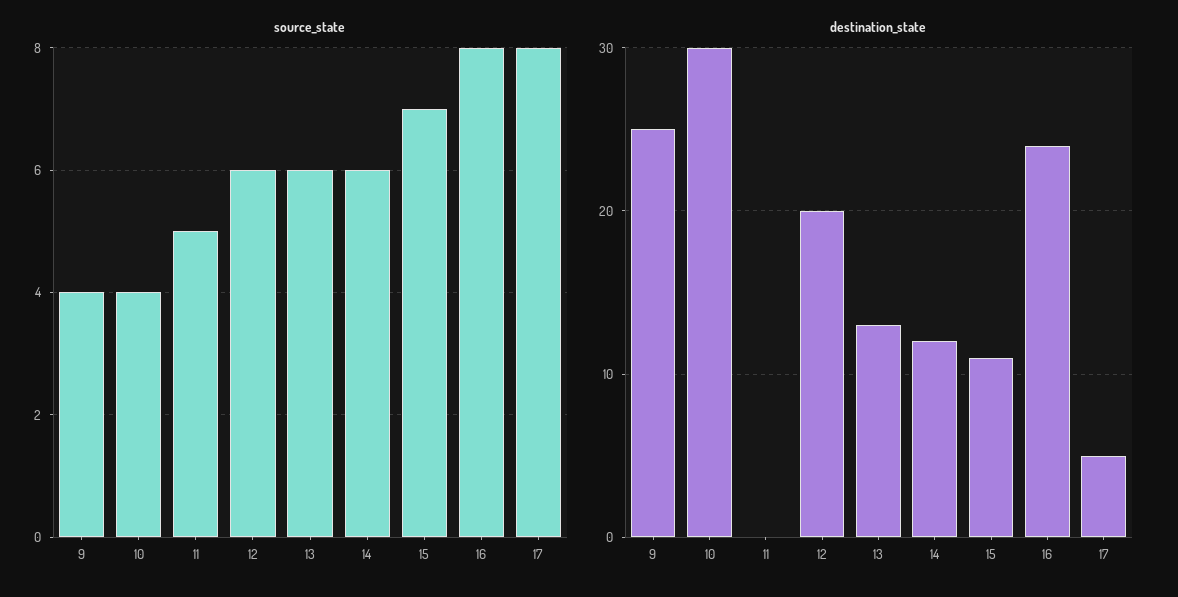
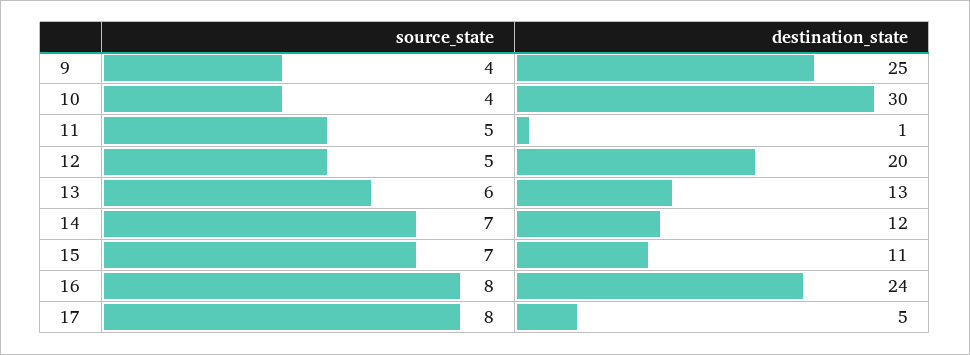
source_state, 12: 6 -> 5
source_state, 14: 6 -> 7
destination_state, 11: 0 -> 1

